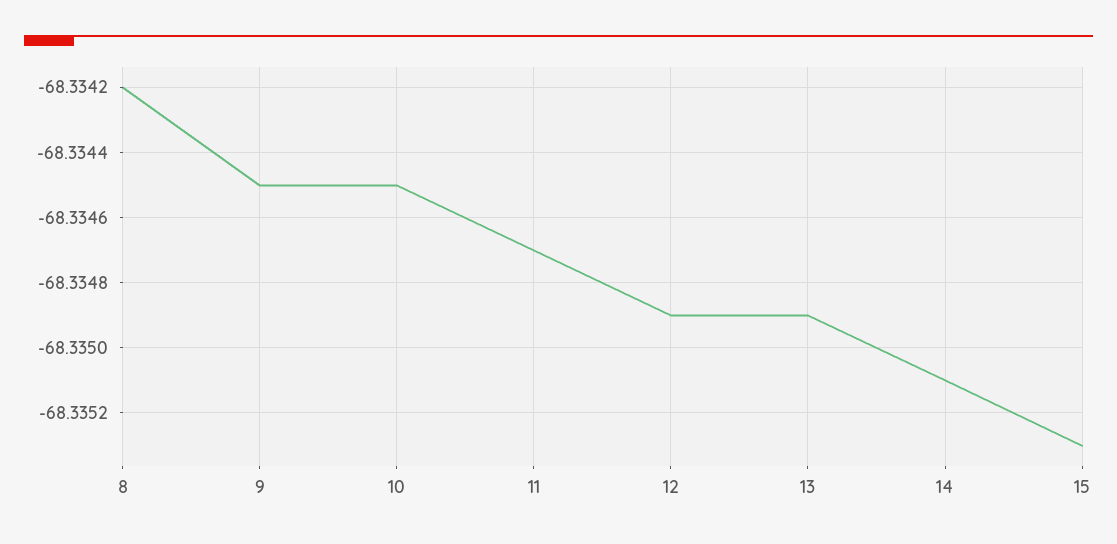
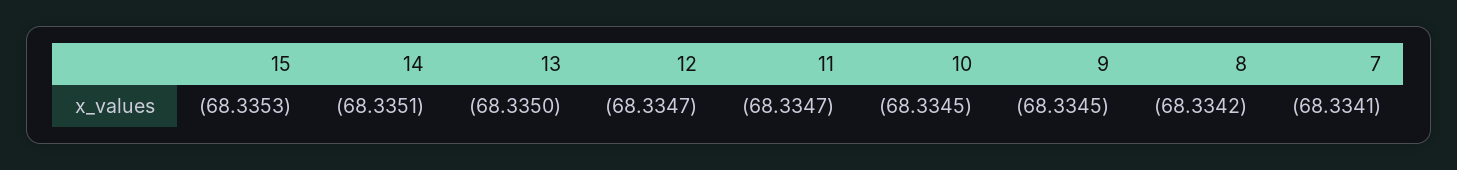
12: -68.3349 -> -68.3347
13: -68.3349 -> -68.335
7: none -> -68.3341

